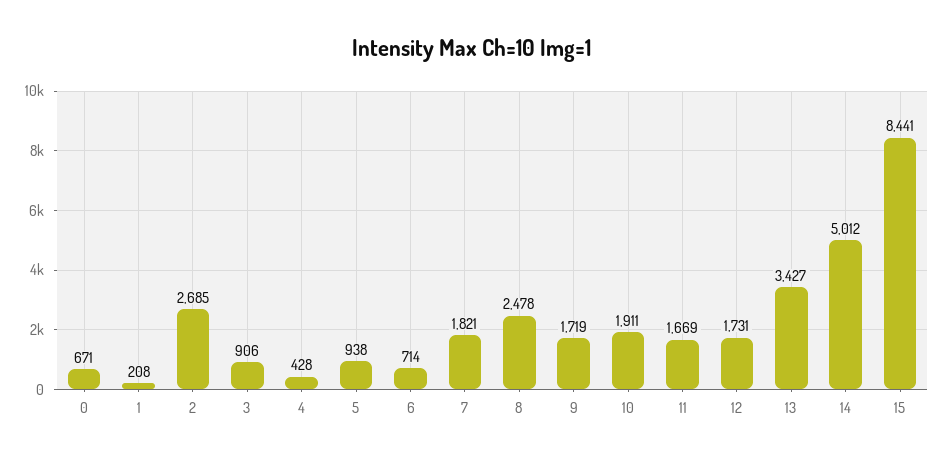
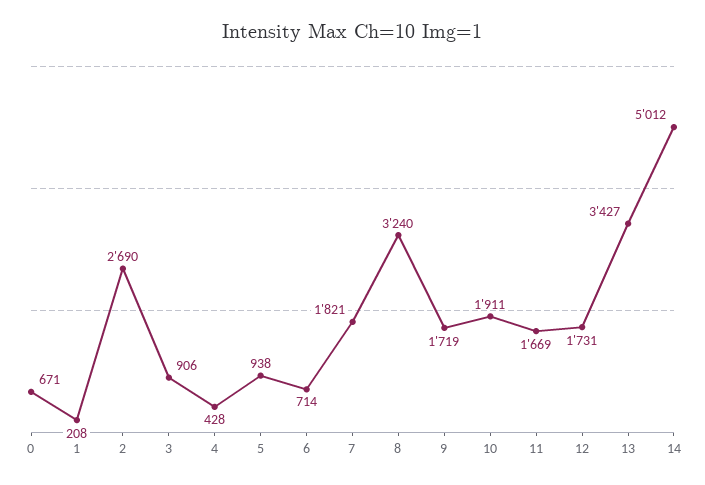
2: 2685 -> 2690
8: 2478 -> 3240
15: 8441 -> none

